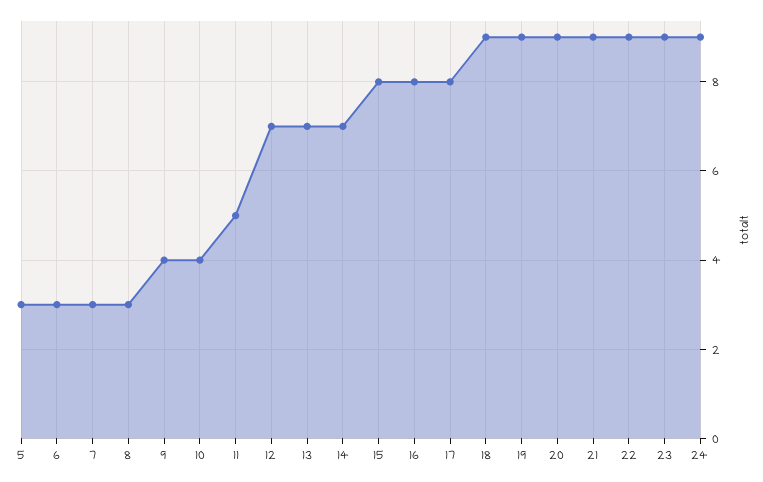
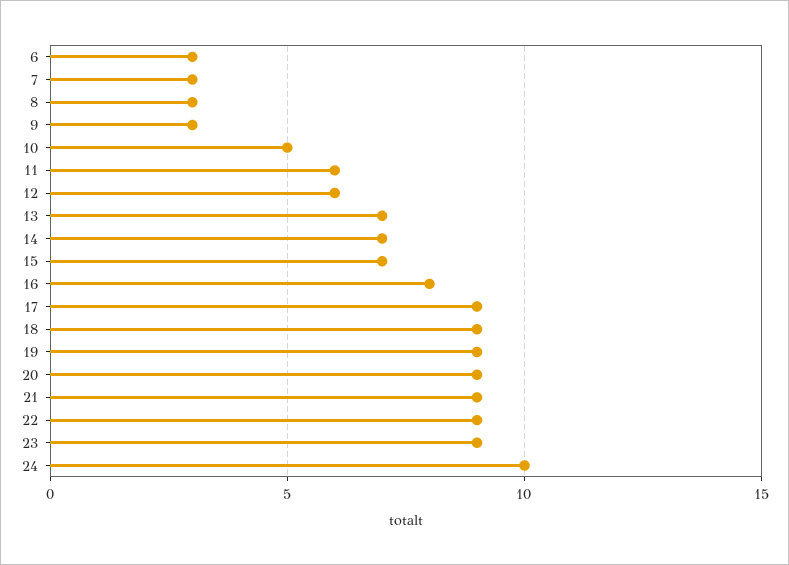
5: 3 -> none
9: 4 -> 3
10: 4 -> 5
11: 5 -> 6
12: 7 -> 6
15: 8 -> 7
17: 8 -> 9
24: 9 -> 10

